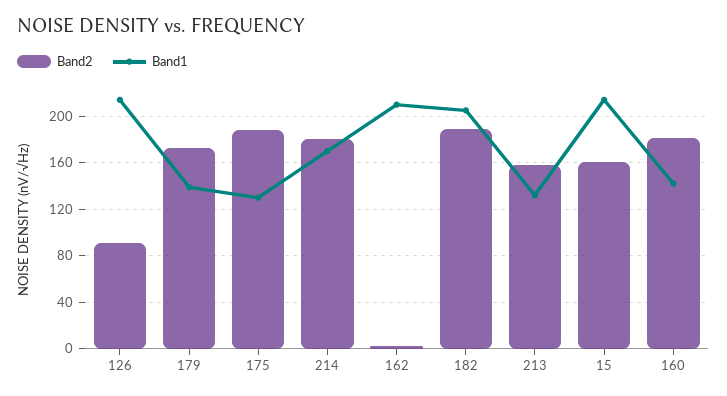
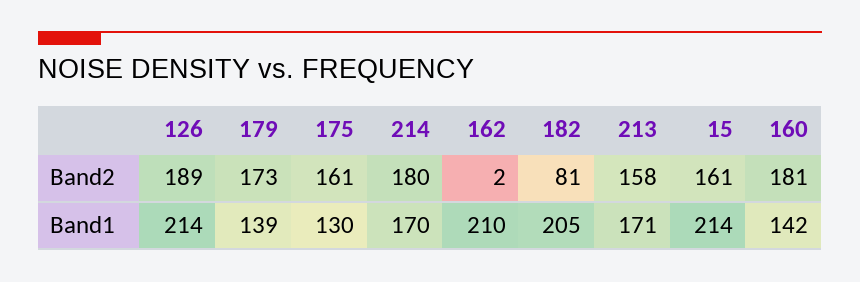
Band2, 126: 90 -> 189
Band2, 175: 190 -> 161
Band2, 182: 190 -> 81
Band1, 213: 130 -> 171

